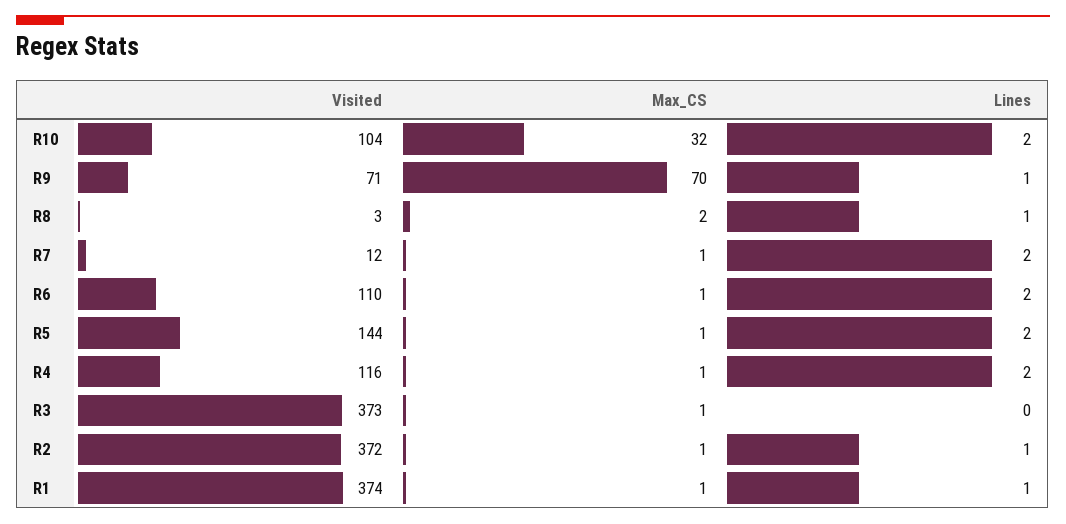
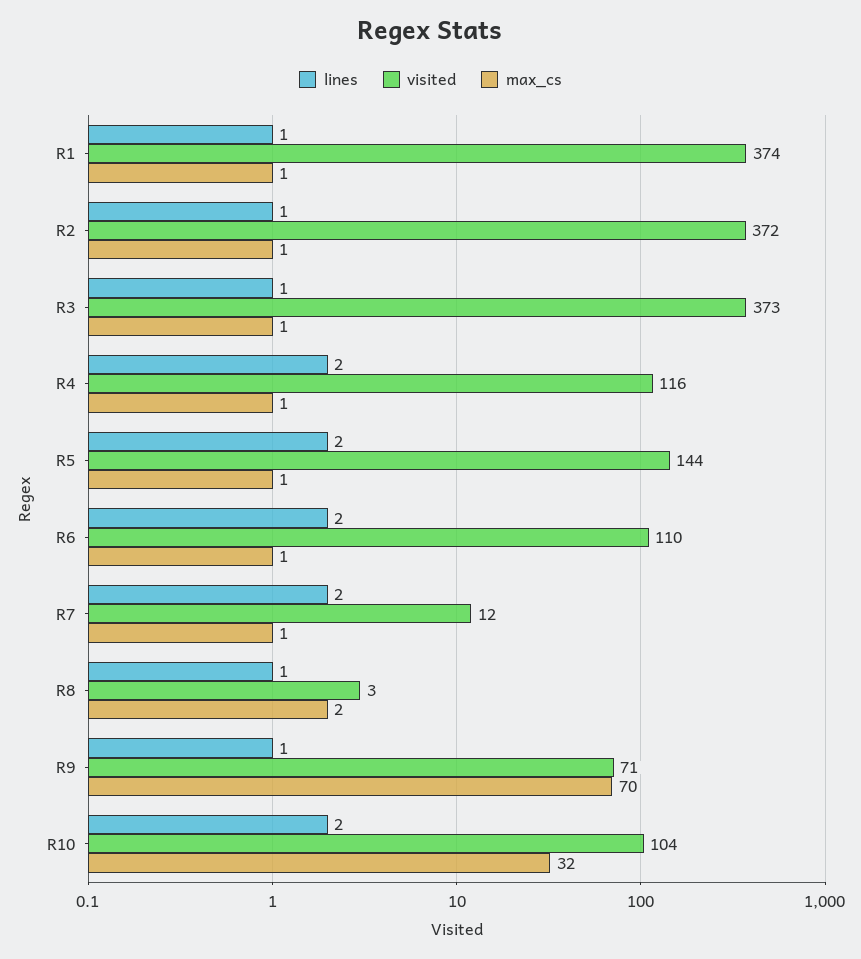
Lines, R3: 0 -> 1

